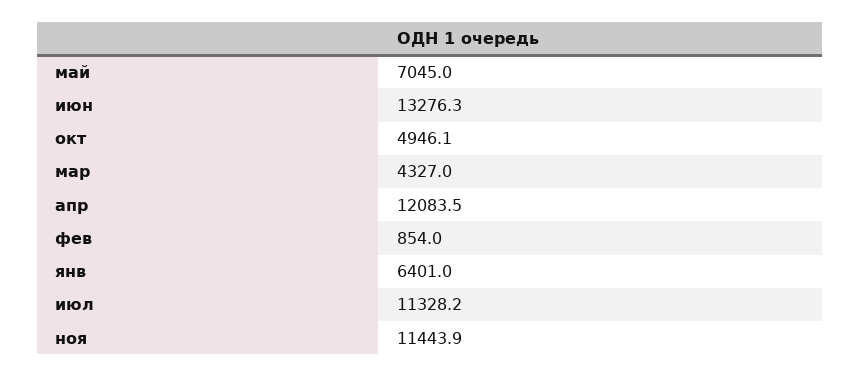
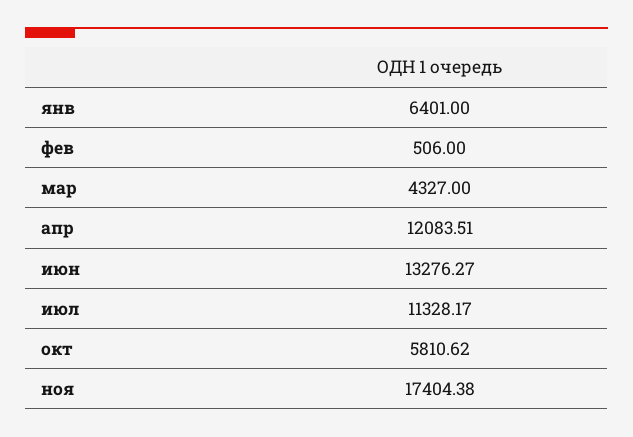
май: 7045 -> none
окт: 4946.1 -> 5810.62
фев: 854 -> 506
ноя: 11443.9 -> 17404.38

